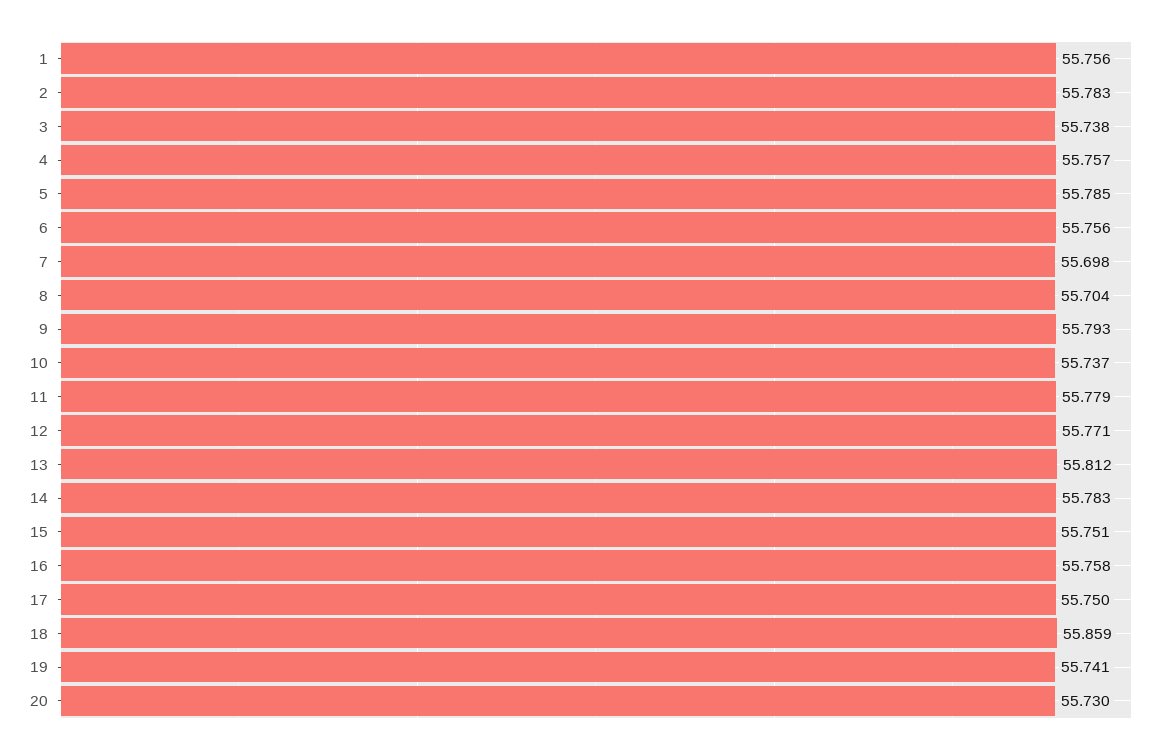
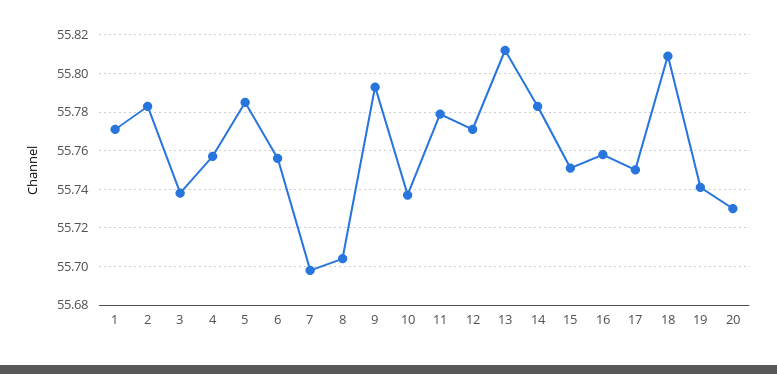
1: 55.756 -> 55.77
18: 55.859 -> 55.81

